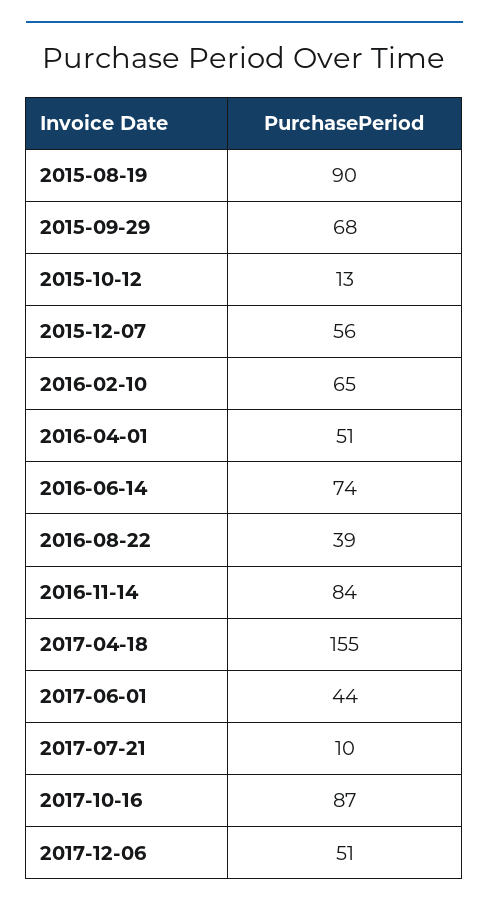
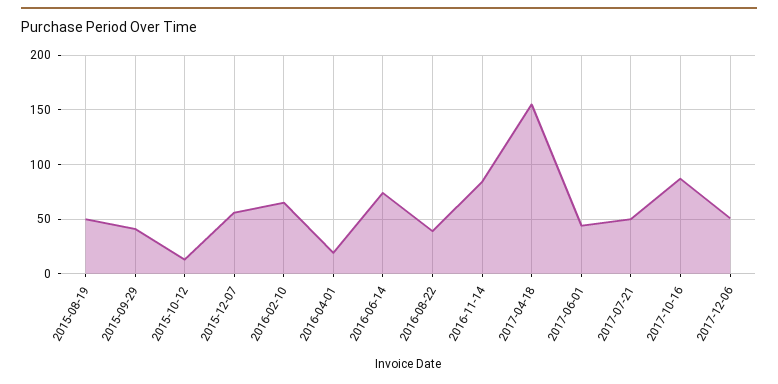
2015-08-19: 90 -> 50
2015-09-29: 68 -> 40
2016-04-01: 51 -> 20
2017-07-21: 10 -> 50

